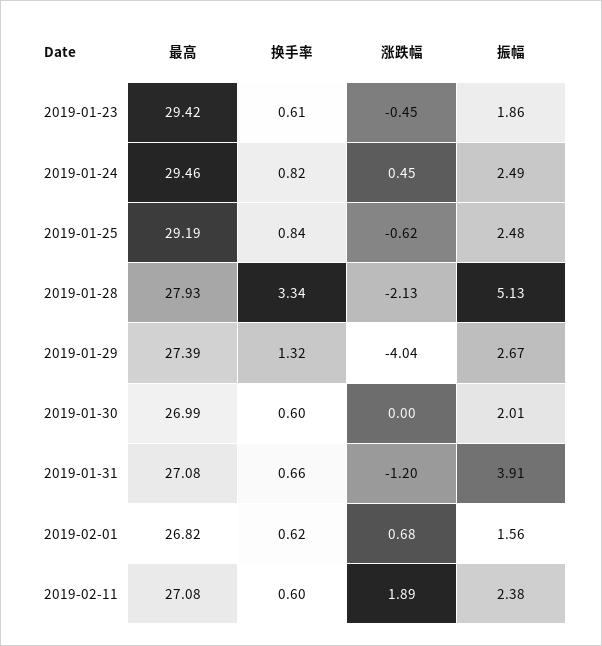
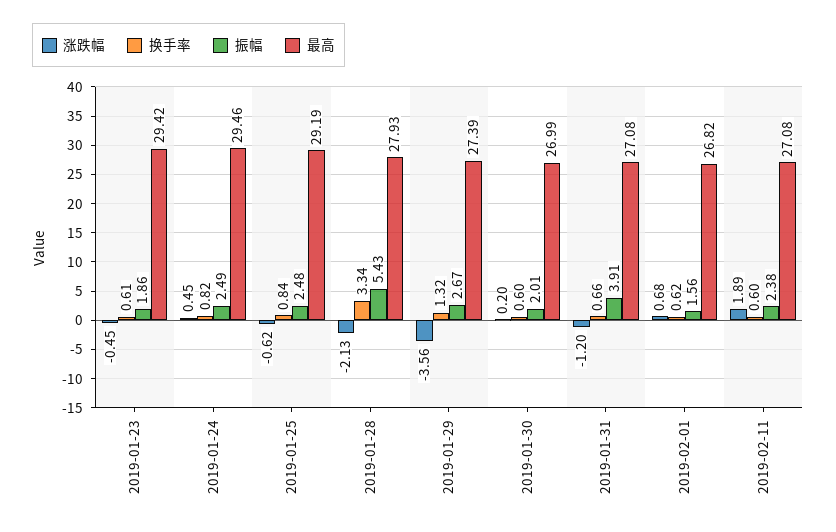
振幅, 2019-01-28: 5.13 -> 5.43
涨跌幅, 2019-01-29: -4.04 -> -3.56
涨跌幅, 2019-01-30: 0 -> 0.2

